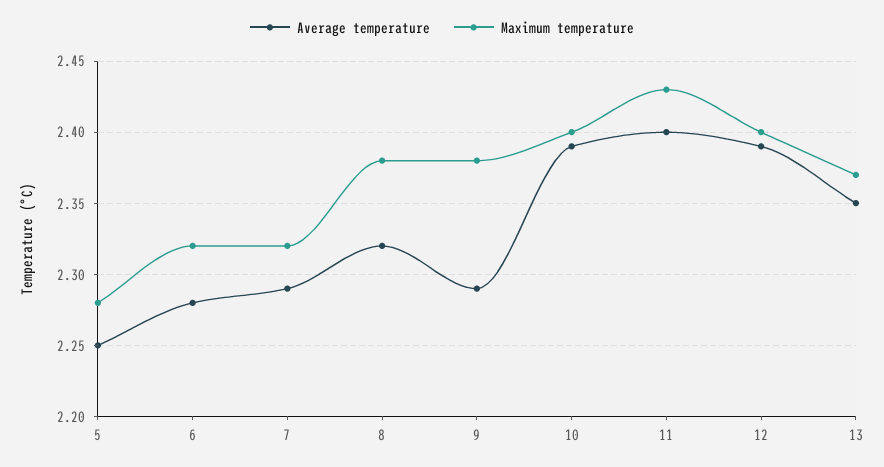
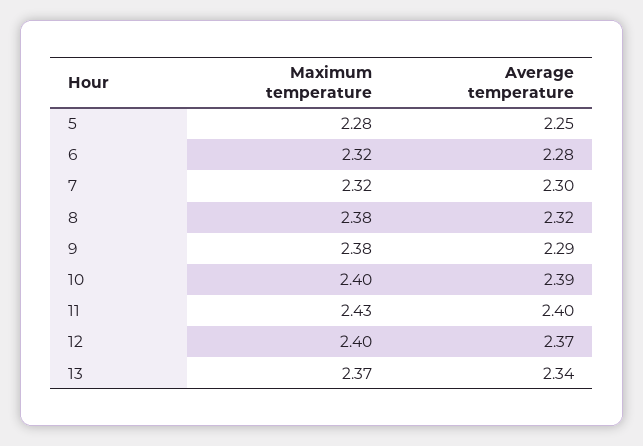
Average temperature, 7: 2.29 -> 2.3
Average temperature, 12: 2.39 -> 2.37
Average temperature, 13: 2.35 -> 2.34

